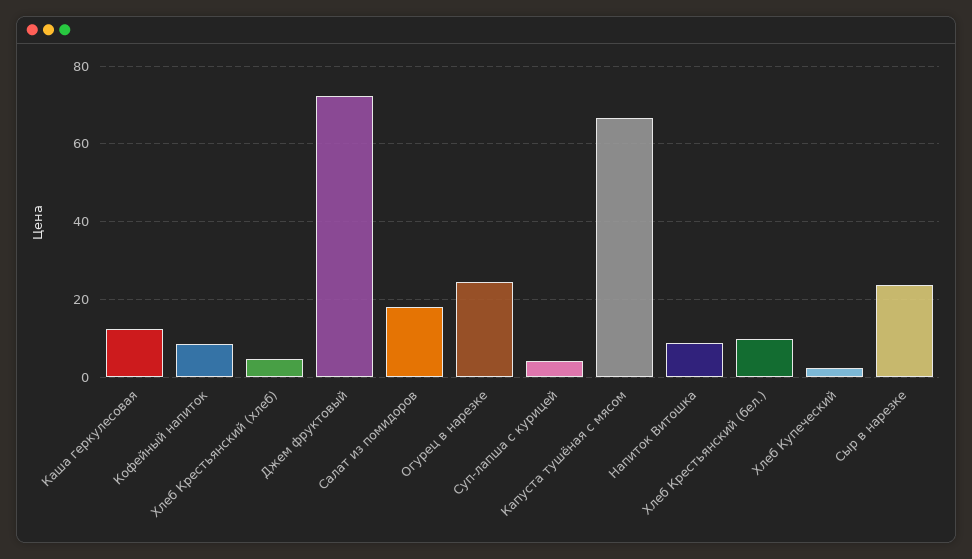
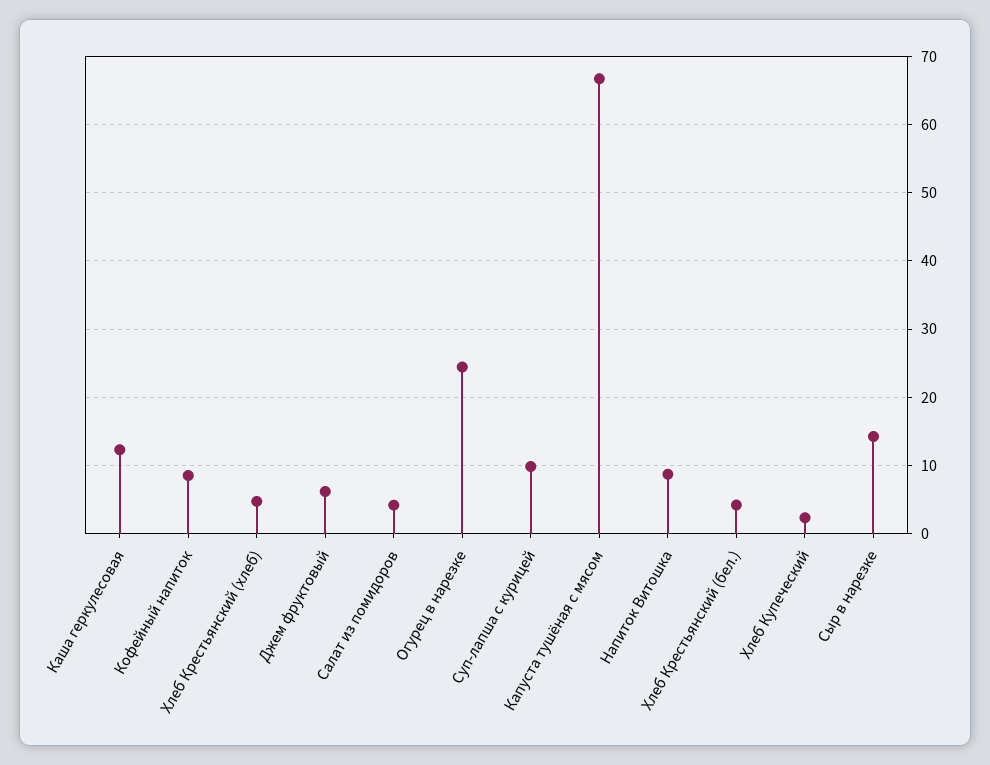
Джем фруктовый: 72 -> 6
Салат из помидоров: 18 -> 4
Суп-лапша с курицей: 4 -> 10
Хлеб Крестьянский (бел.): 10 -> 4
Сыр в нарезке: 24 -> 14

